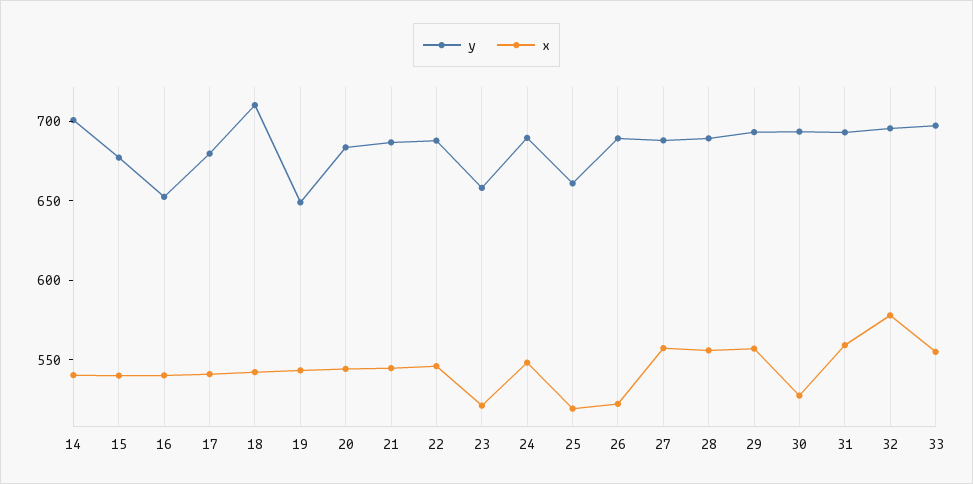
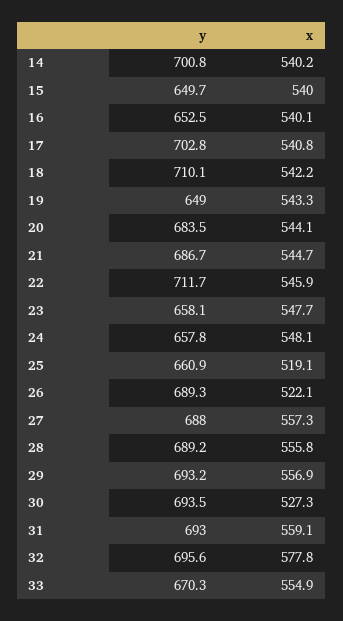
y, 15: 680 -> 649.7
y, 17: 680 -> 702.8
y, 22: 690 -> 711.7
x, 23: 520 -> 547.7
y, 24: 690 -> 657.8
y, 33: 700 -> 670.3

